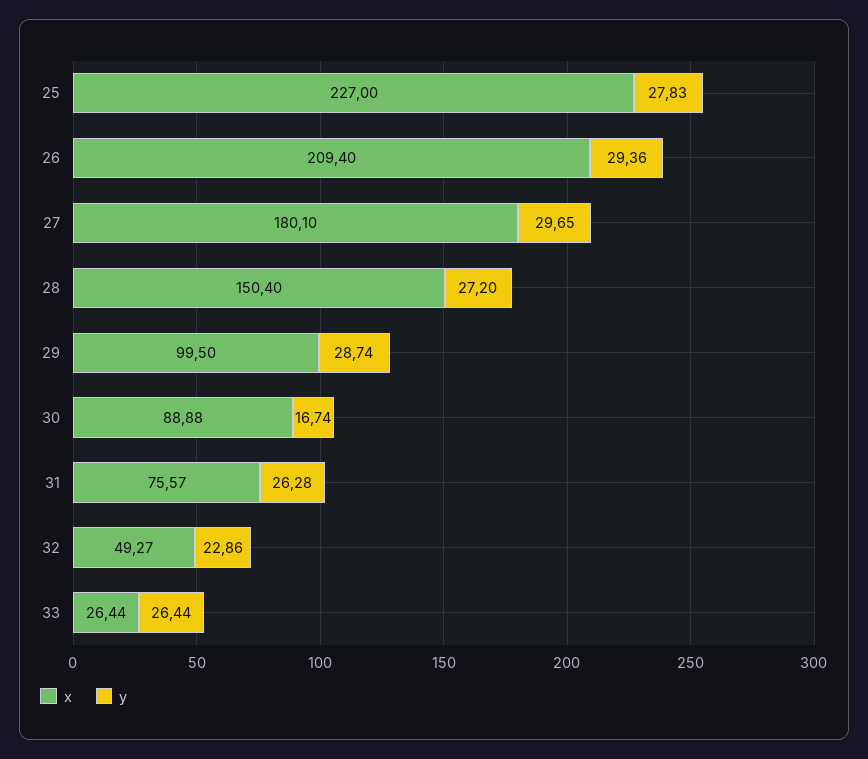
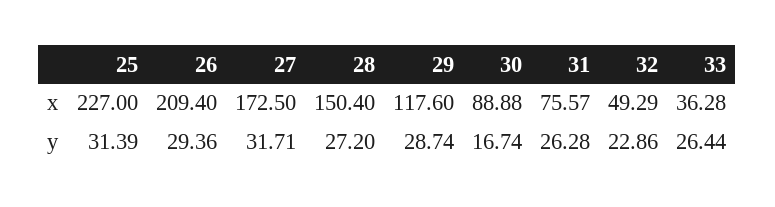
y, 25: 27.83 -> 31.39
x, 27: 180.1 -> 172.5
y, 27: 29.65 -> 31.71
x, 29: 99.5 -> 117.6
x, 32: 49.27 -> 49.29
x, 33: 26.44 -> 36.28

